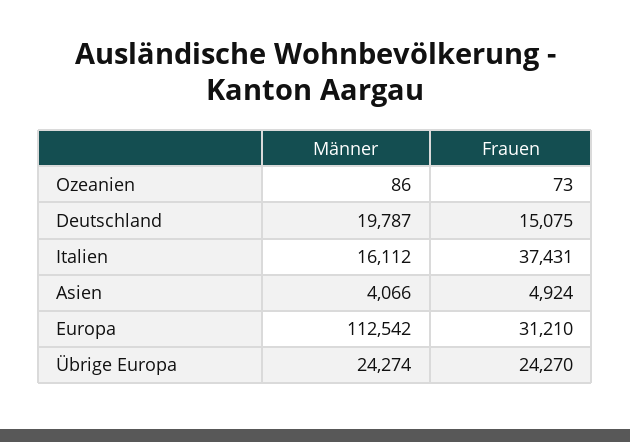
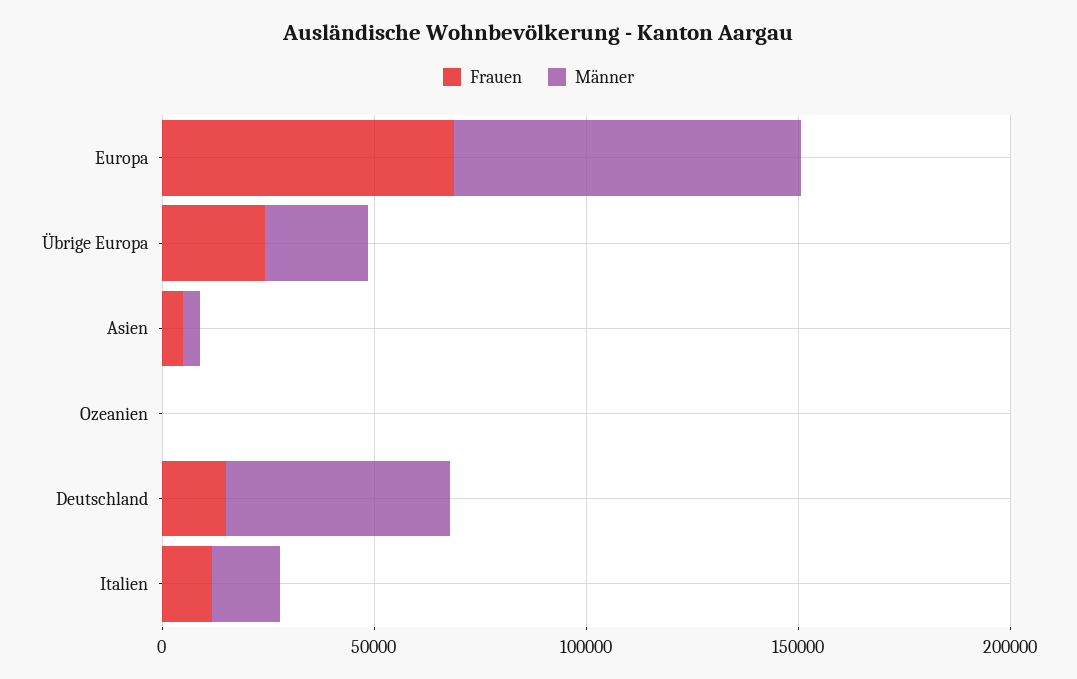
Männer, Deutschland: 19787 -> 50000
Frauen, Italien: 37431 -> 10000
Männer, Europa: 112542 -> 80000
Frauen, Europa: 31210 -> 70000

